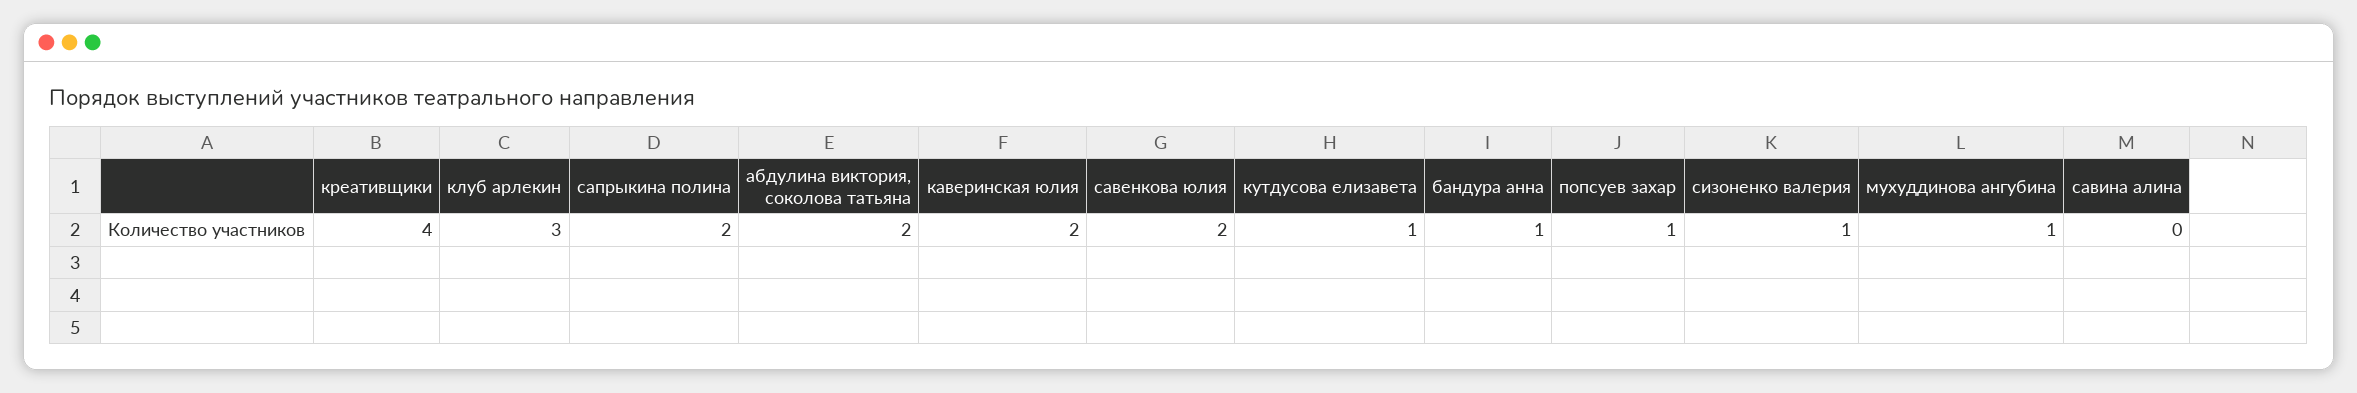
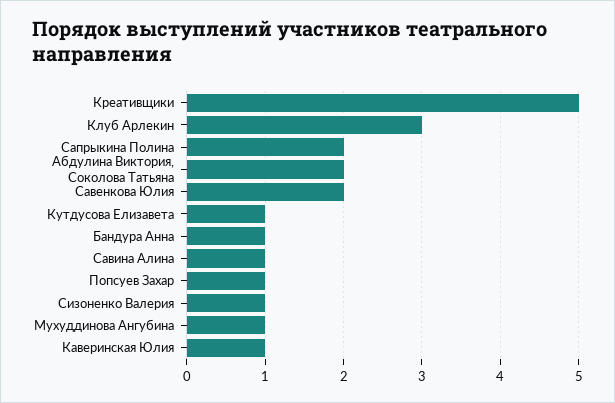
креативщики: 4 -> 5
каверинская юлия: 2 -> 1
савина алина: 0 -> 1

